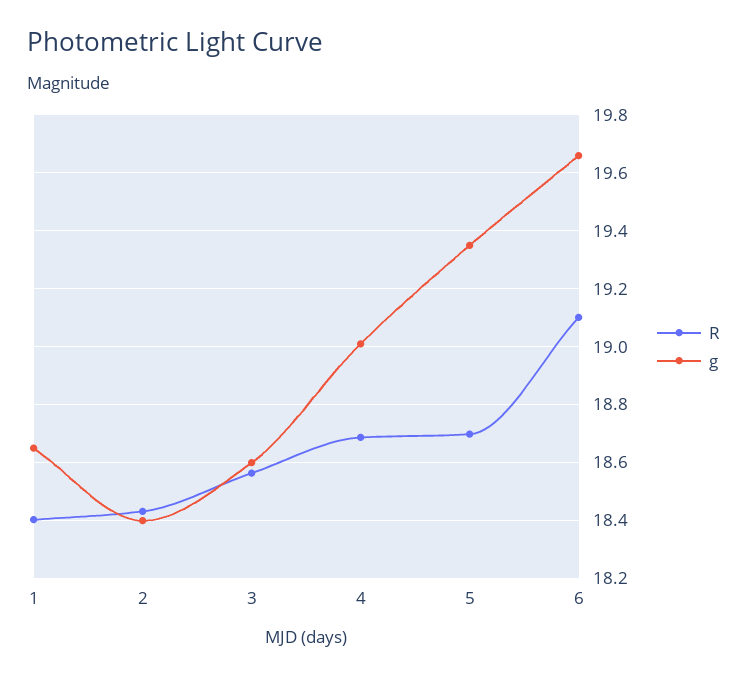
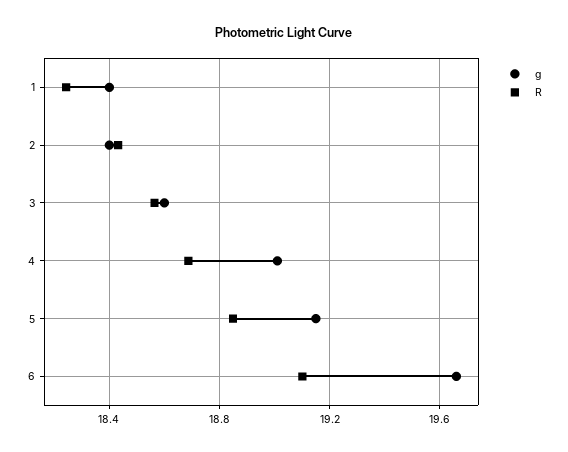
R, 1: 18.4 -> 18.25
g, 1: 18.65 -> 18.4
R, 5: 18.7 -> 18.85
g, 5: 19.35 -> 19.15

